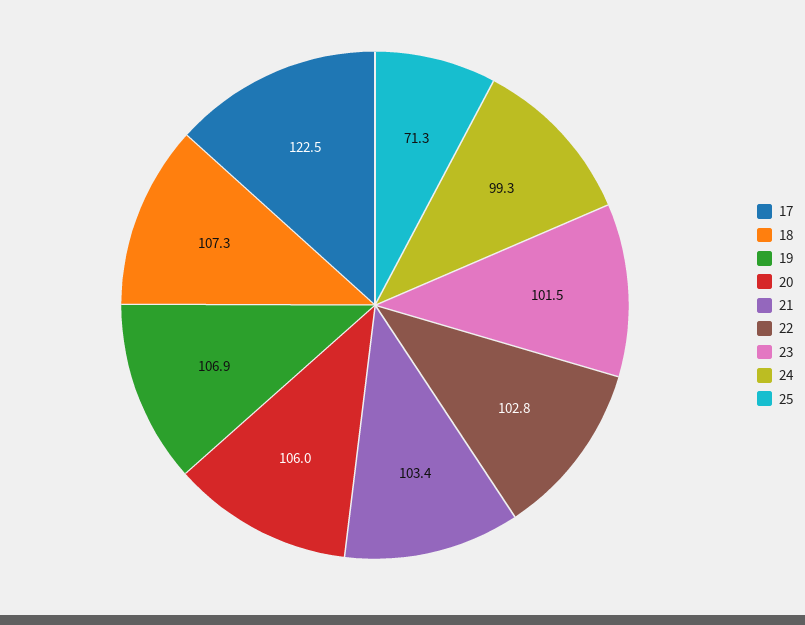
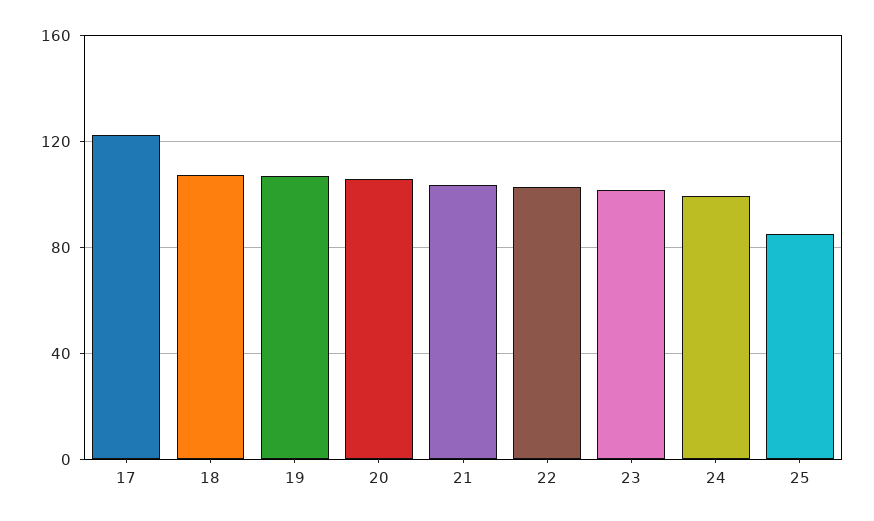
25: 71.3 -> 85

